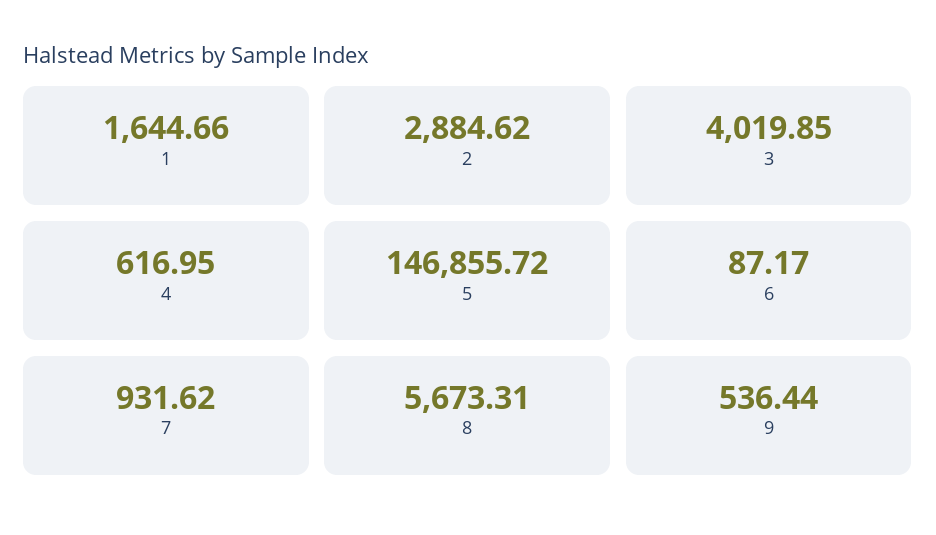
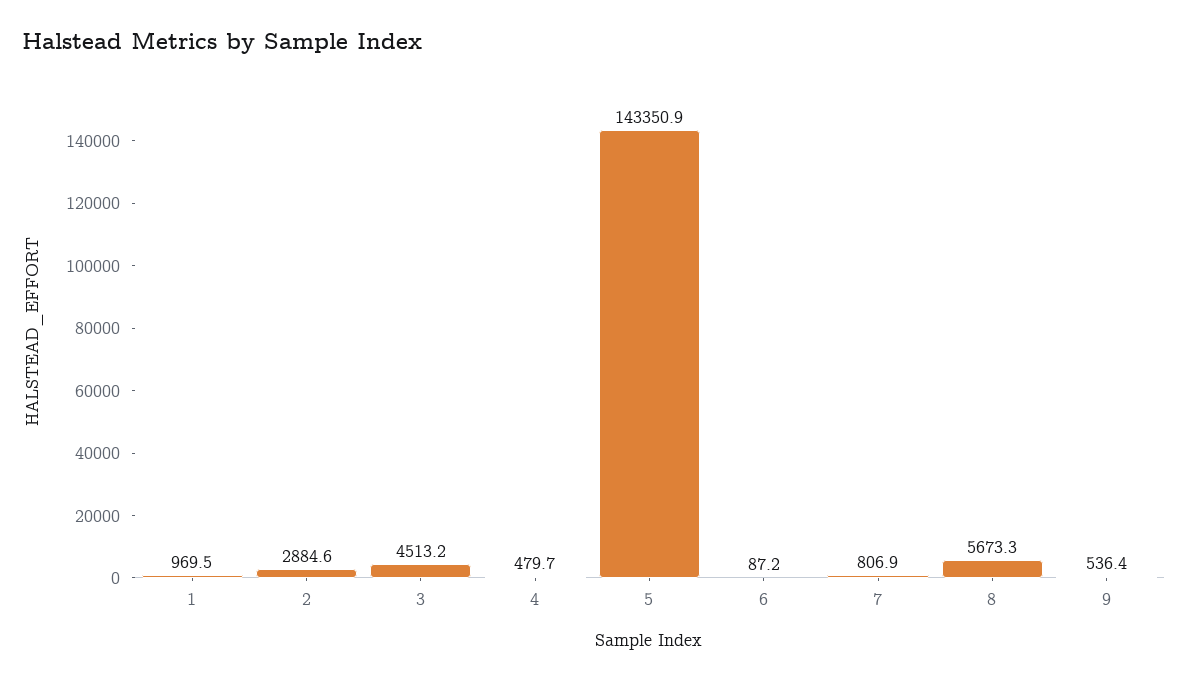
1: 1644.66 -> 969.5
3: 4019.85 -> 4513.2
4: 616.95 -> 479.7
5: 146855.72 -> 143350.9
7: 931.62 -> 806.9

